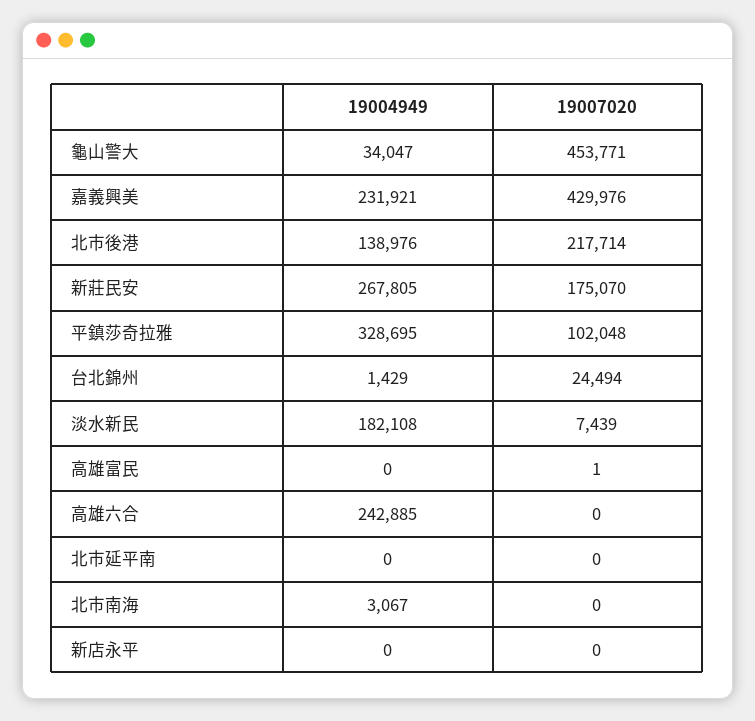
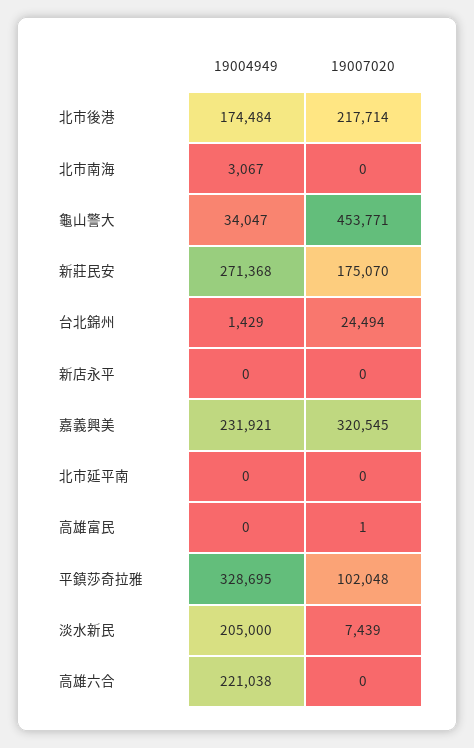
19007020, 嘉義興美: 429976 -> 320545
19004949, 北市後港: 138976 -> 174484
19004949, 新莊民安: 267805 -> 271368
19004949, 淡水新民: 182108 -> 205000
19004949, 高雄六合: 242885 -> 221038

